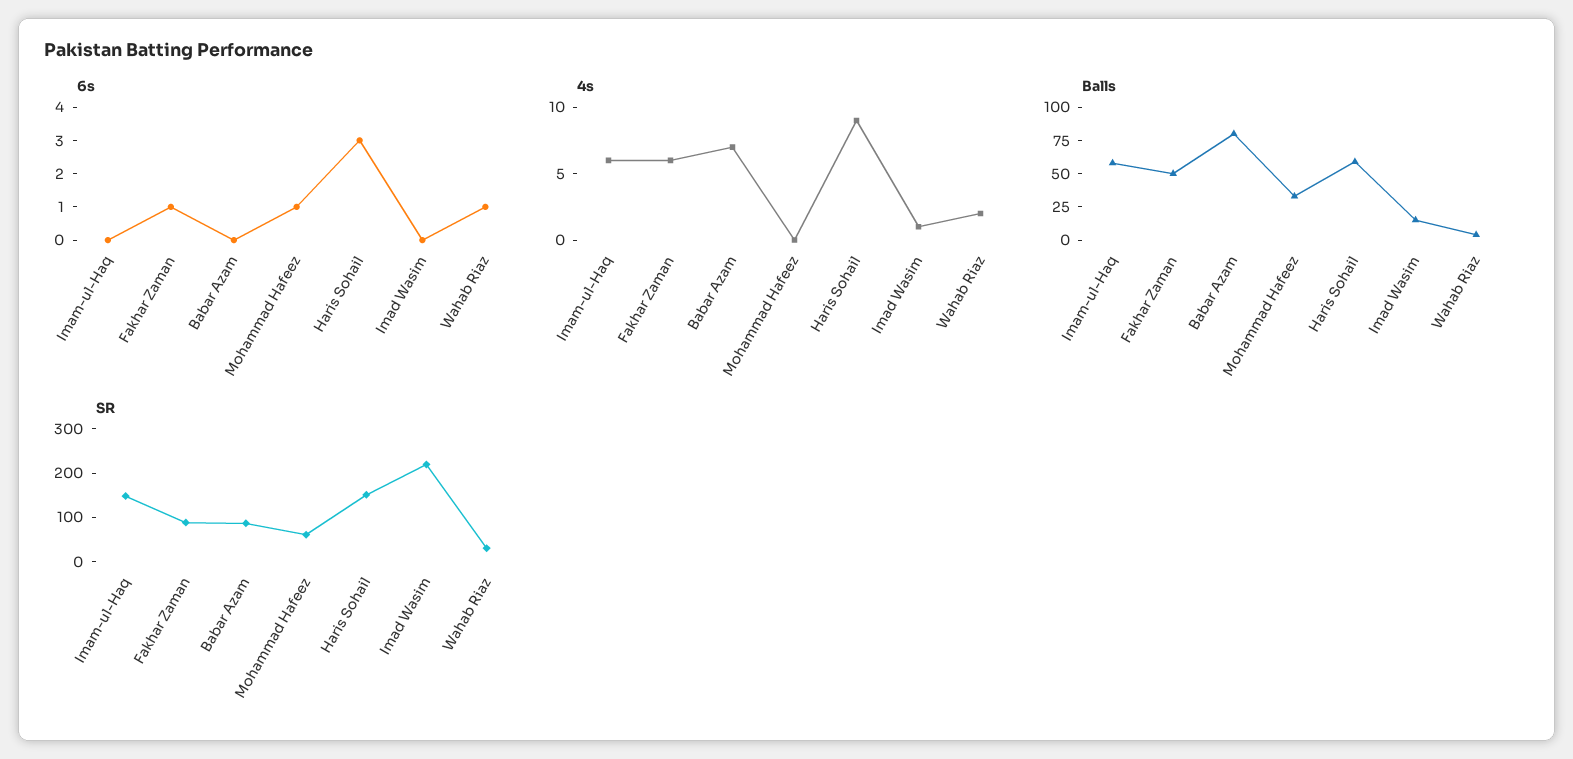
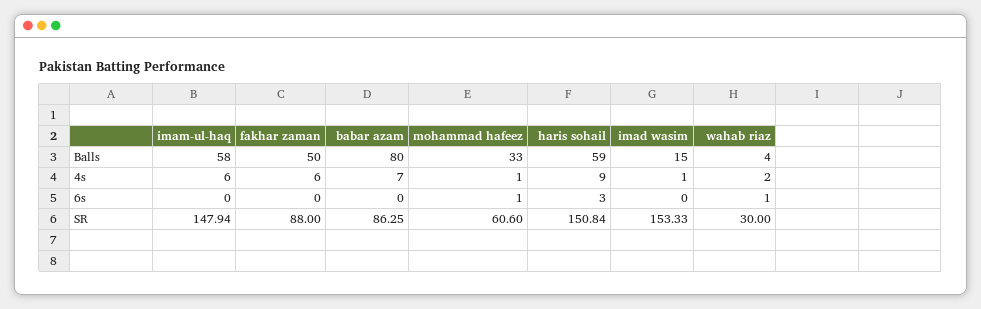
6s, Fakhar Zaman: 1 -> 0
4s, Mohammad Hafeez: 0 -> 1
SR, Imad Wasim: 220 -> 153.33

